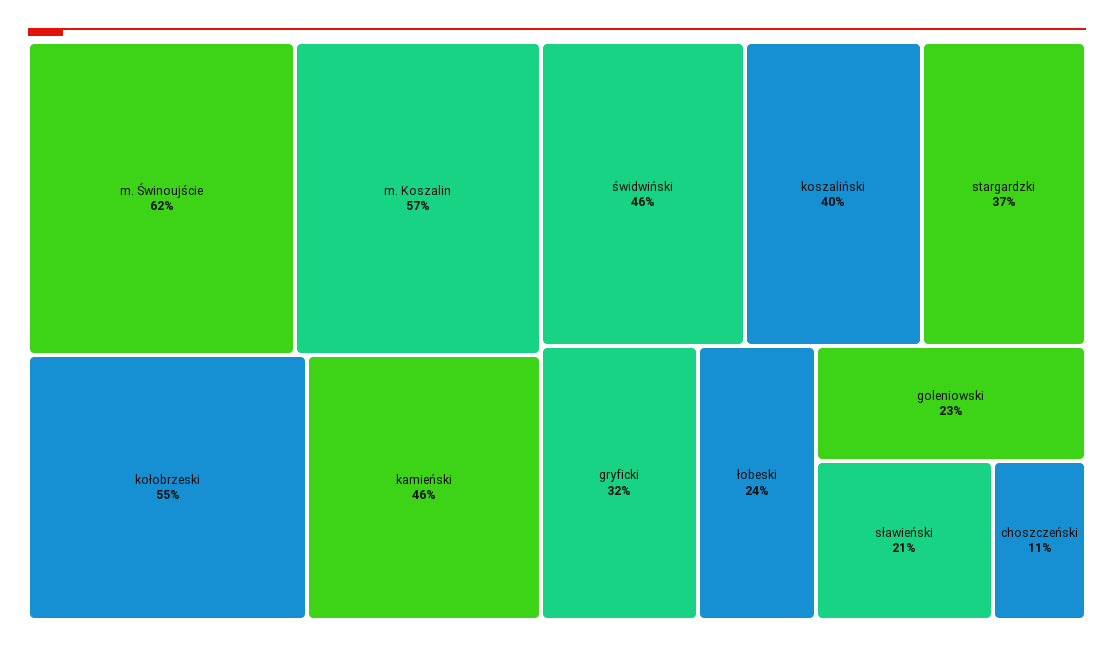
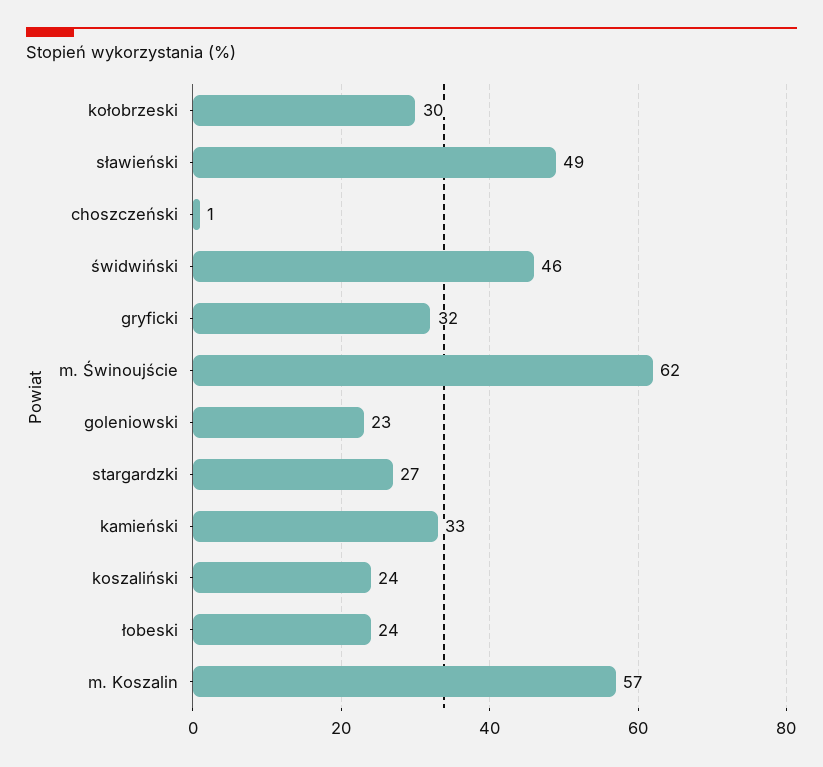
kołobrzeski: 55 -> 30
kamieński: 46 -> 33
koszaliński: 40 -> 24
stargardzki: 37 -> 27
sławieński: 21 -> 49
choszczeński: 11 -> 1

